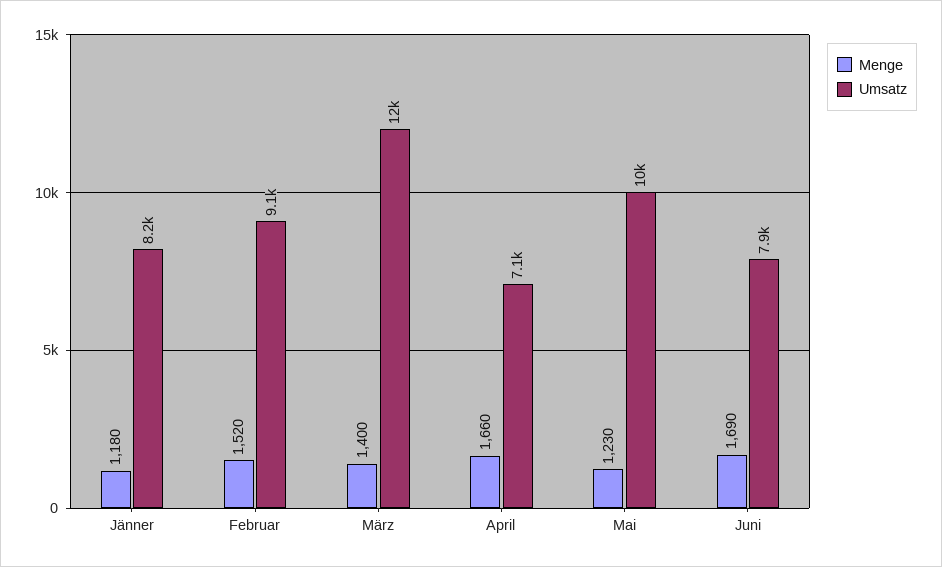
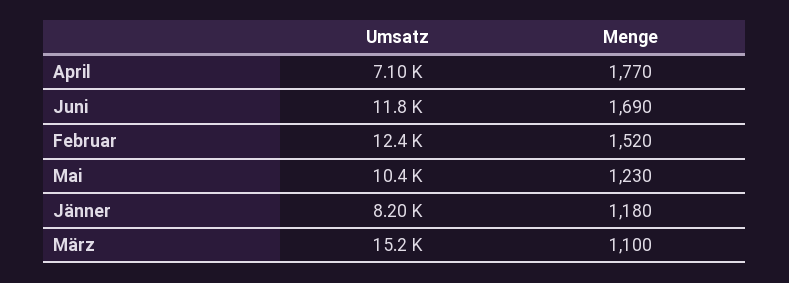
Umsatz, Februar: 9100 -> 12400
Menge, März: 1400 -> 1100
Umsatz, März: 12000 -> 15200
Menge, April: 1660 -> 1770
Umsatz, Juni: 7900 -> 11800

